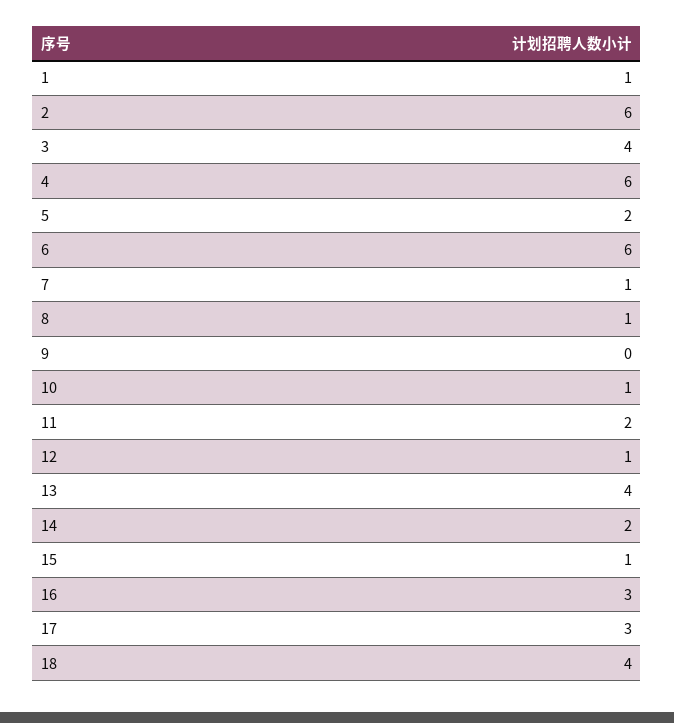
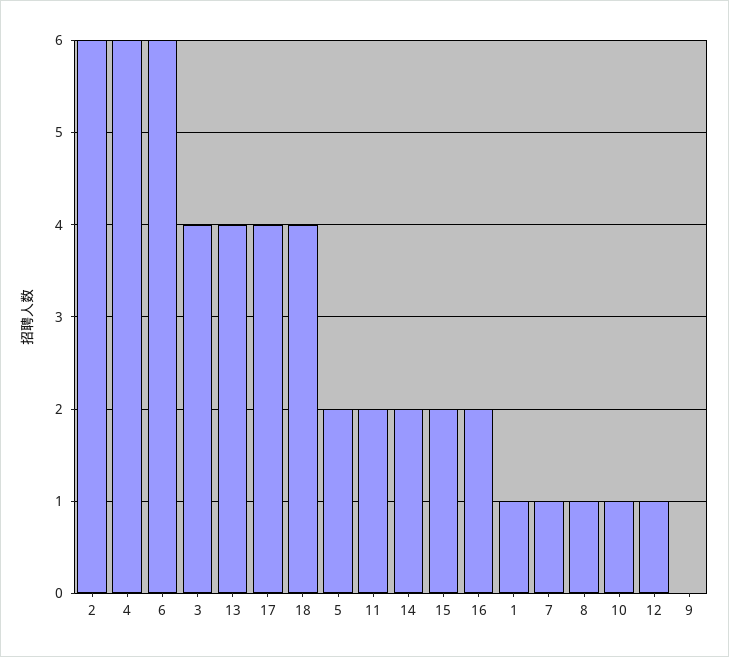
15: 1 -> 2
16: 3 -> 2
17: 3 -> 4

